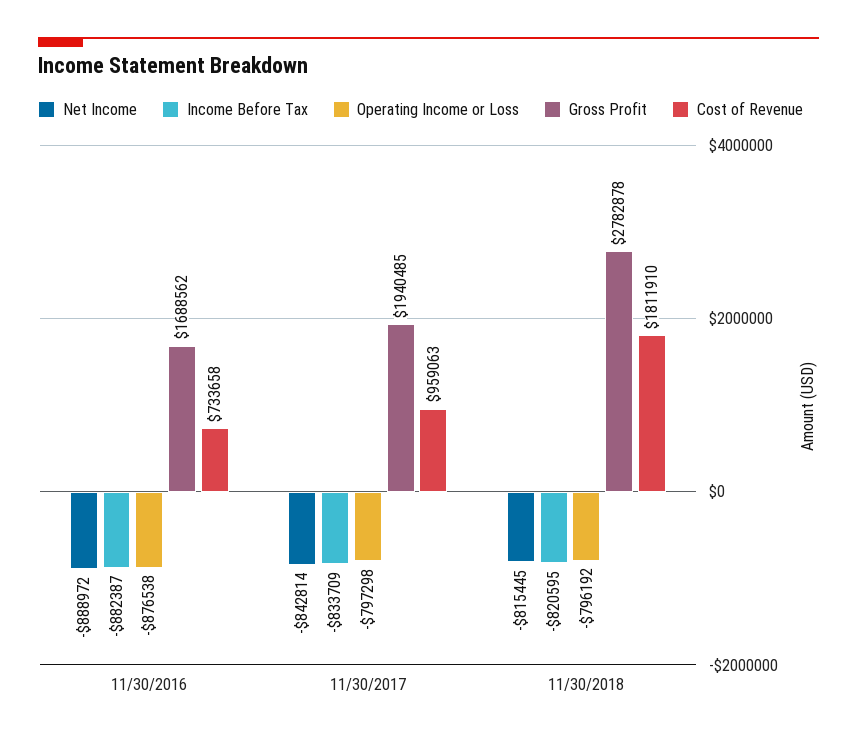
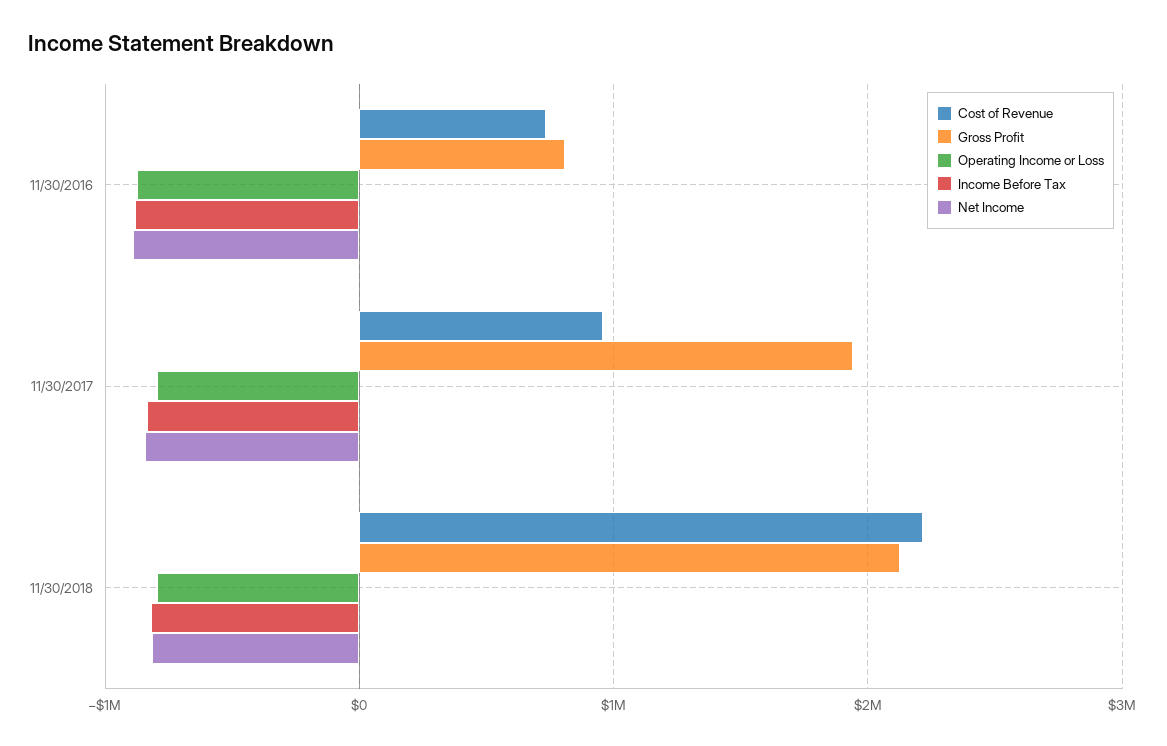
Gross Profit, 11/30/2016: 1688562 -> 800000
Gross Profit, 11/30/2018: 2782878 -> 2100000
Cost of Revenue, 11/30/2018: 1811910 -> 2200000

